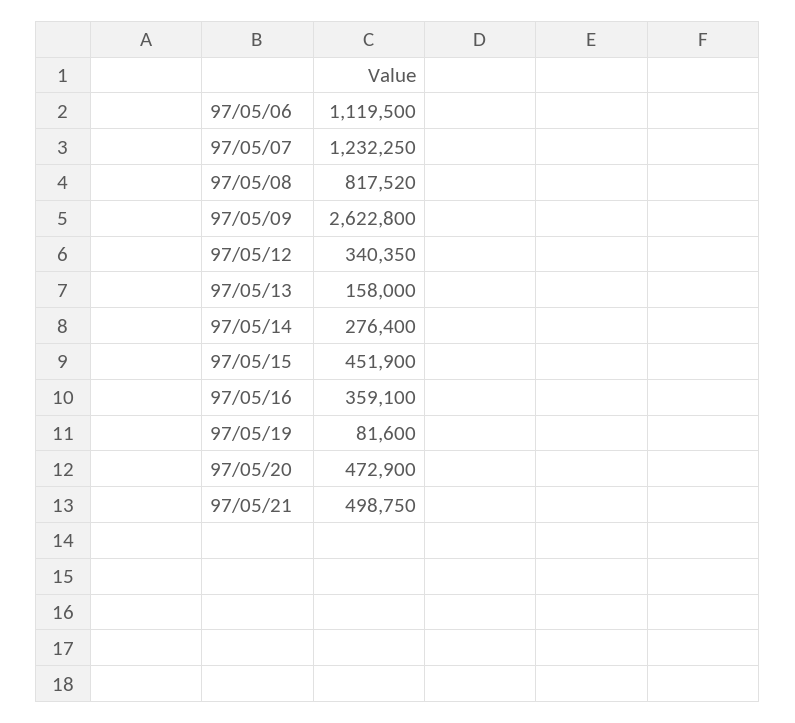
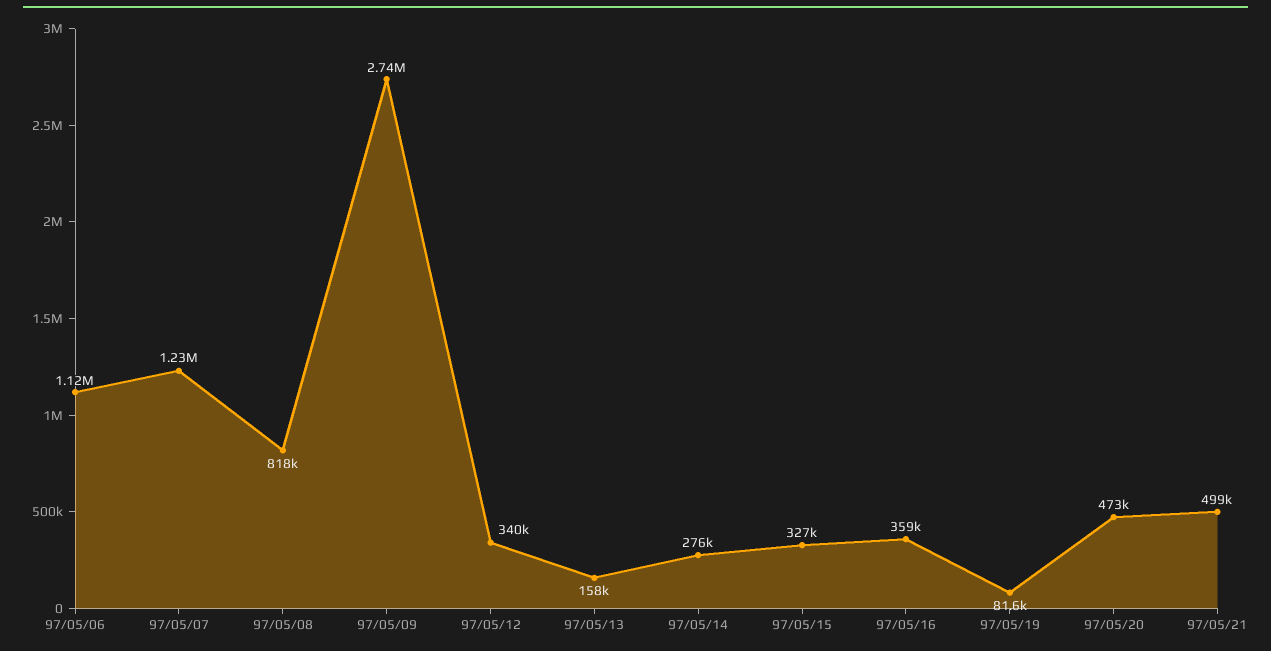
97/05/09: 2622800 -> 2740000
97/05/15: 451900 -> 327000

